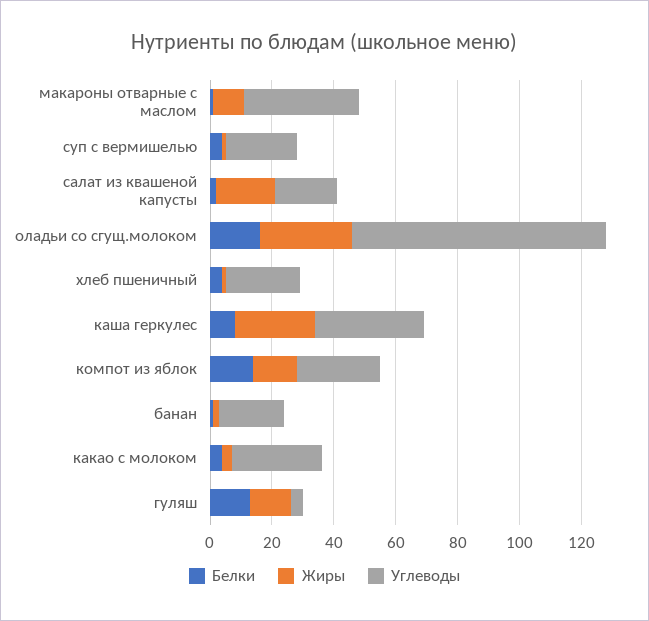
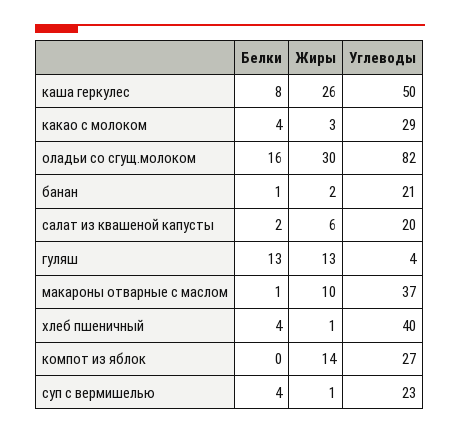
Жиры, салат из квашеной капусты: 20 -> 6
Углеводы, хлеб пшеничный: 25 -> 40
Углеводы, каша геркулес: 35 -> 50
Белки, компот из яблок: 15 -> 0

